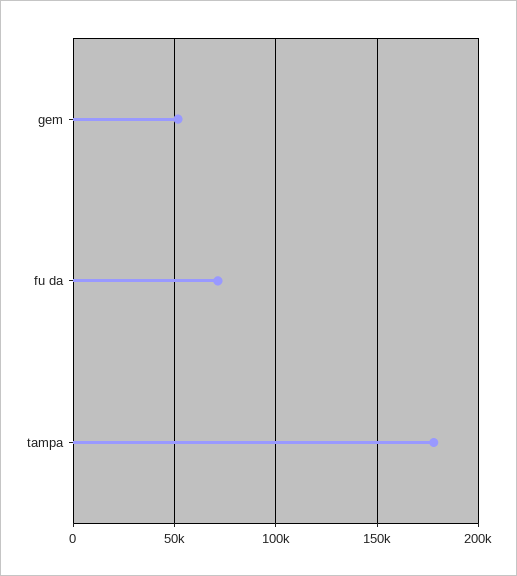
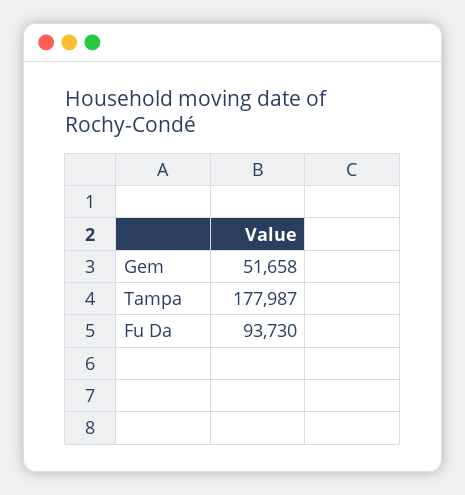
fu da: 70000 -> 93730

